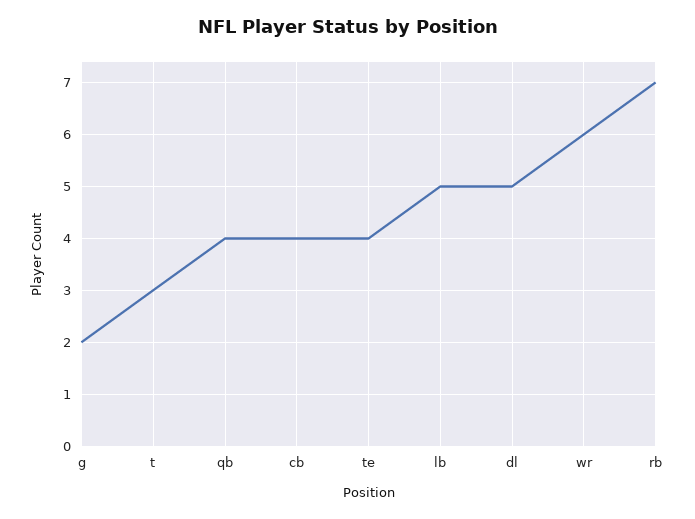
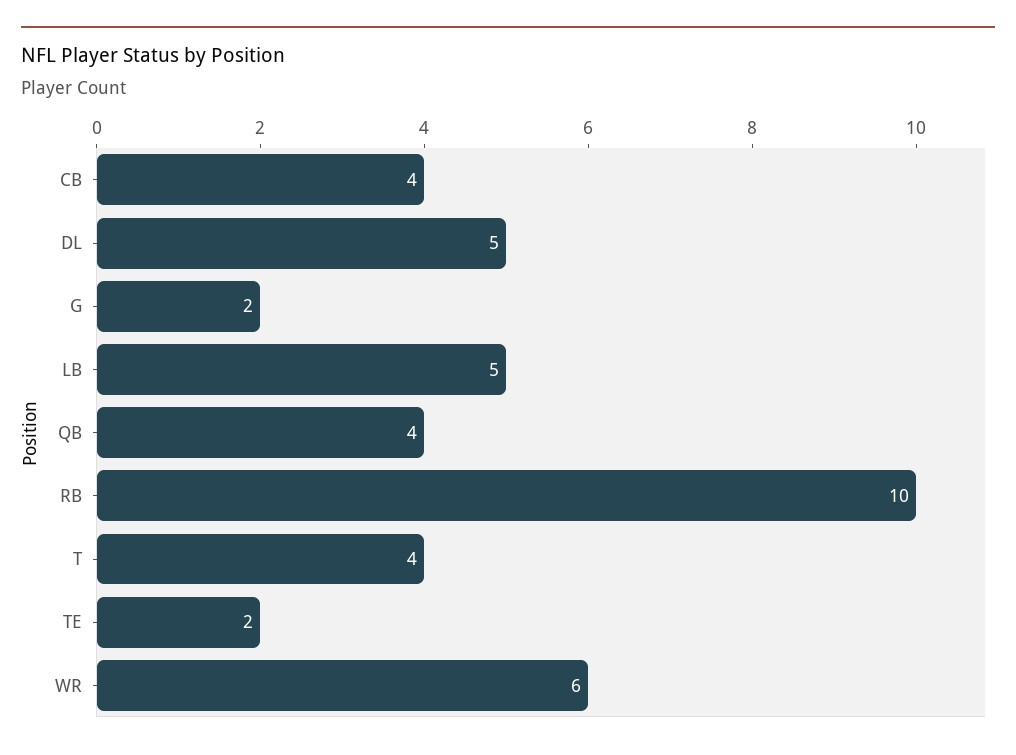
t: 3 -> 4
te: 4 -> 2
rb: 7 -> 10

